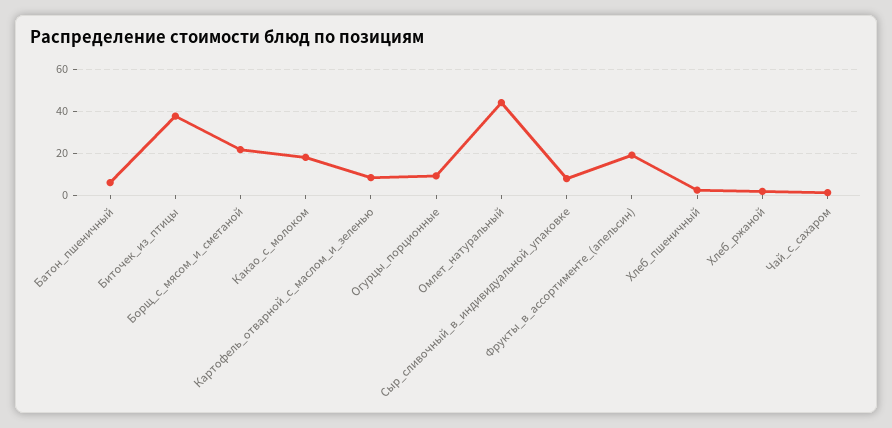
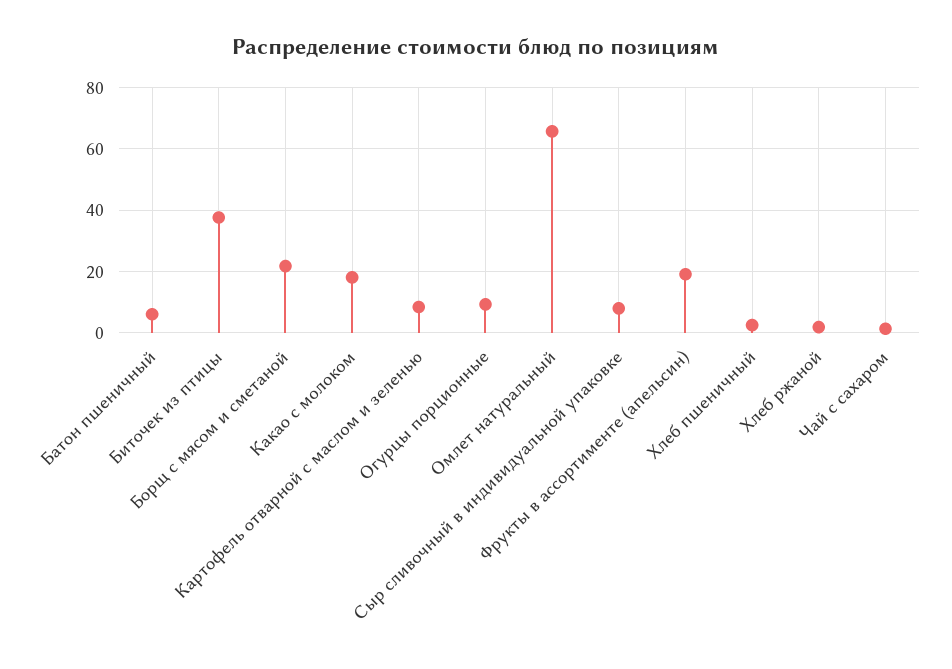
Омлет_натуральный: 45 -> 66

